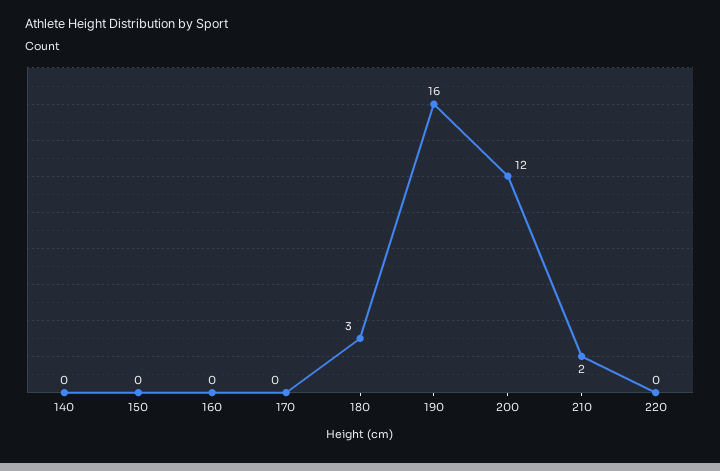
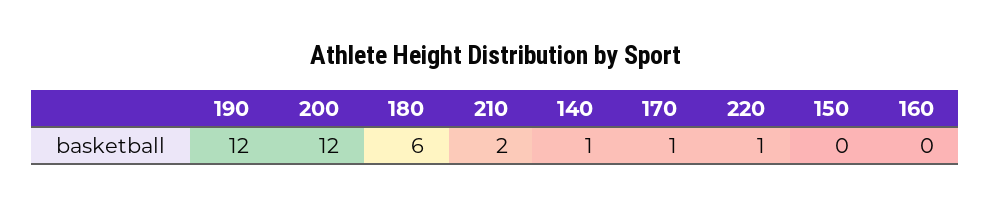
140: 0 -> 1
170: 0 -> 1
180: 3 -> 6
190: 16 -> 12
220: 0 -> 1

